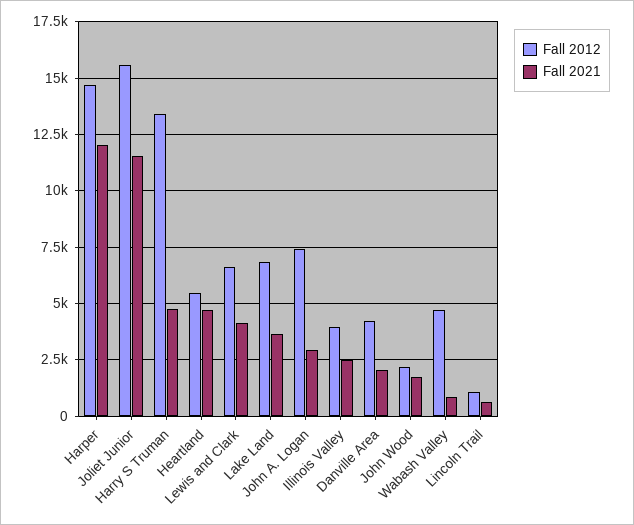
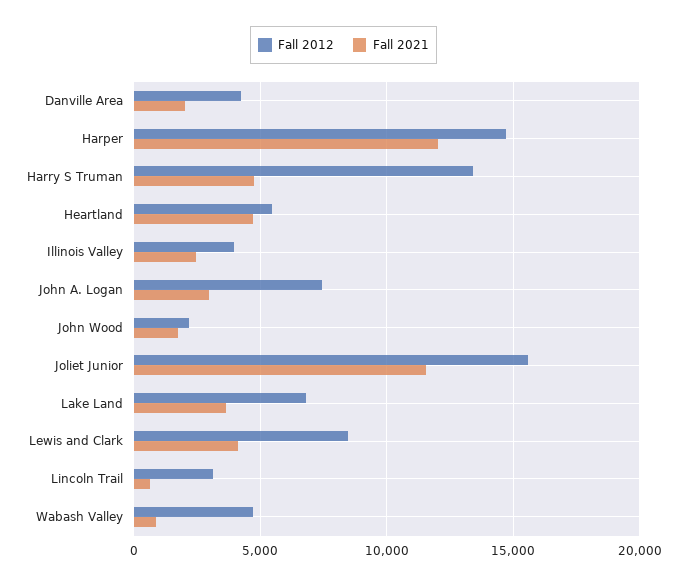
Fall 2012, Lewis and Clark: 6500 -> 8500
Fall 2012, Lincoln Trail: 1000 -> 3000

